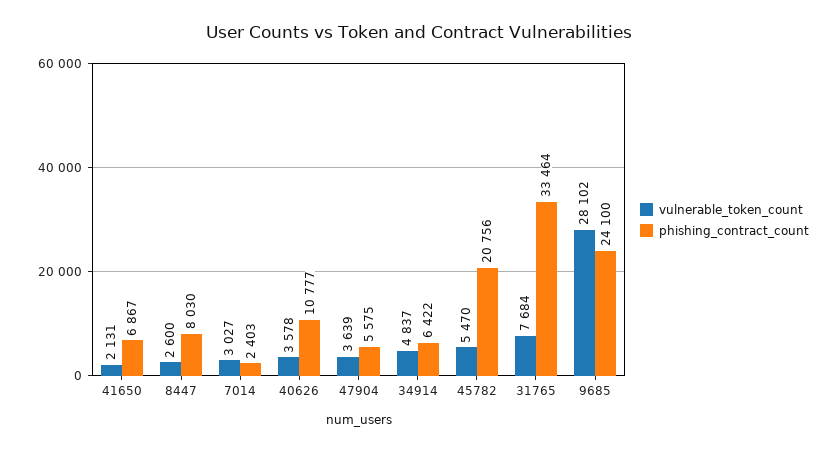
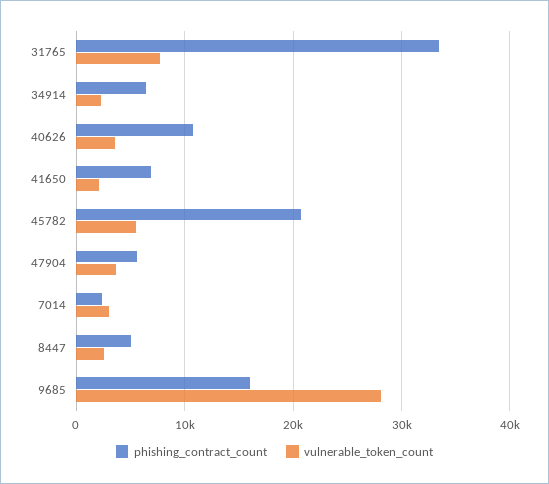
phishing_contract_count, 8447: 8030 -> 5000
vulnerable_token_count, 34914: 4837 -> 2000
phishing_contract_count, 9685: 24100 -> 16000

